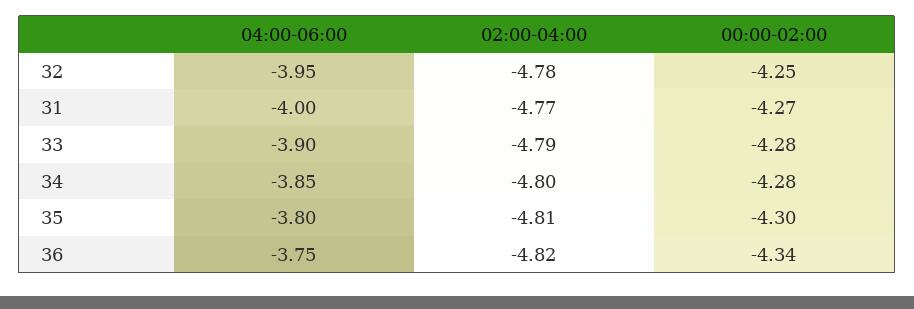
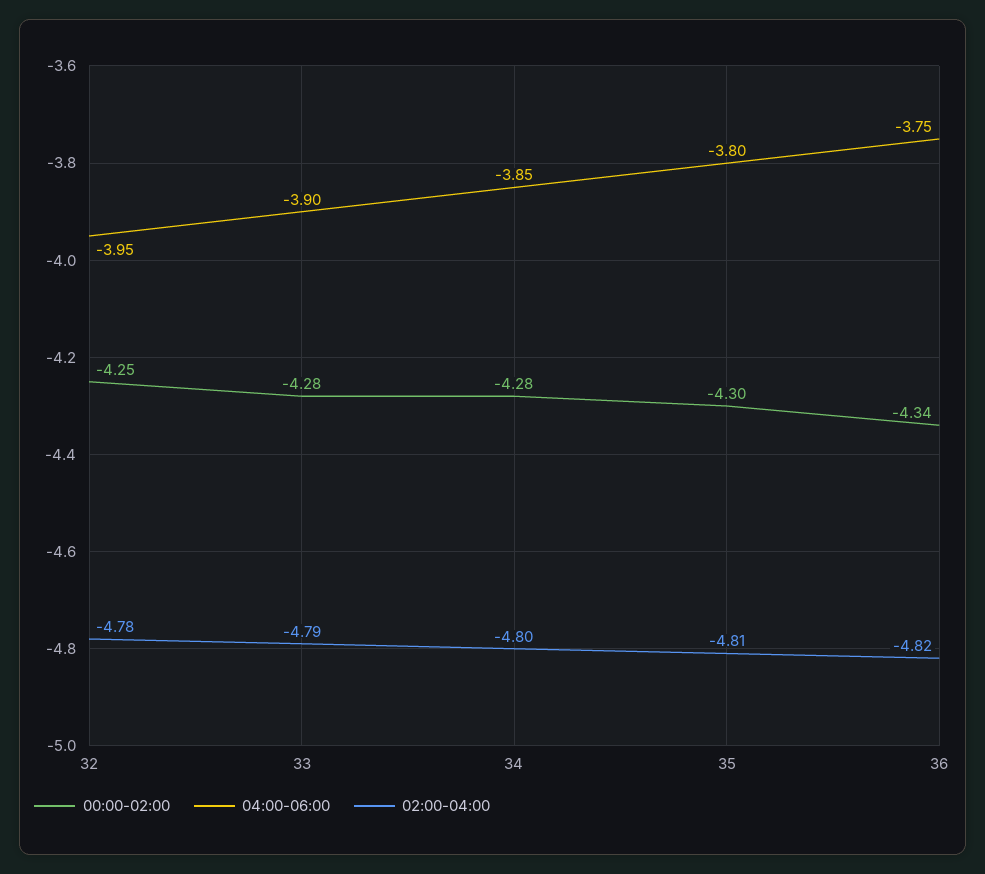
04:00-06:00, 31: -4 -> none
02:00-04:00, 31: -4.77 -> none
00:00-02:00, 31: -4.27 -> none

